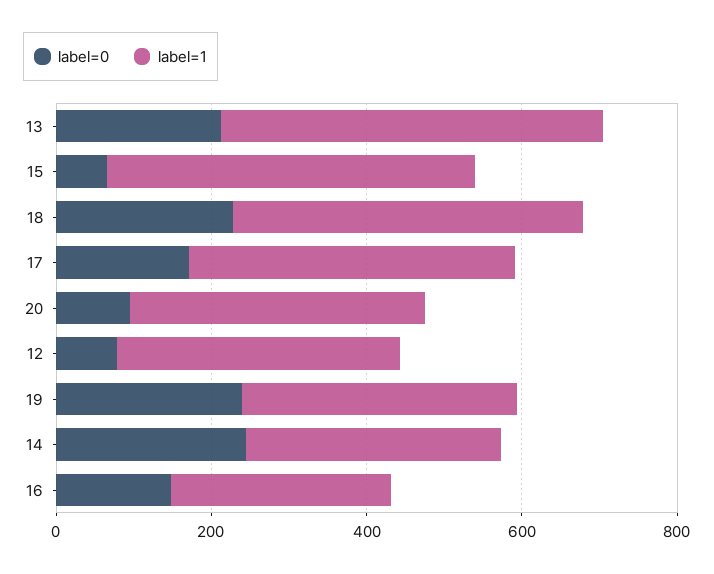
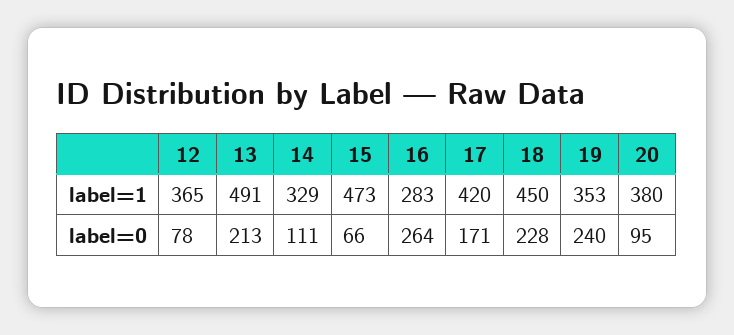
label=0, 14: 250 -> 111
label=0, 16: 150 -> 264

